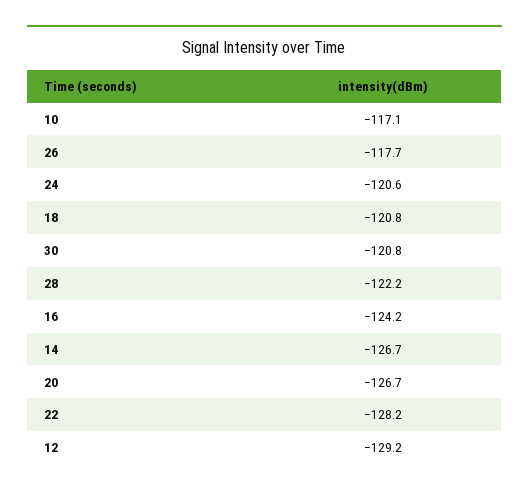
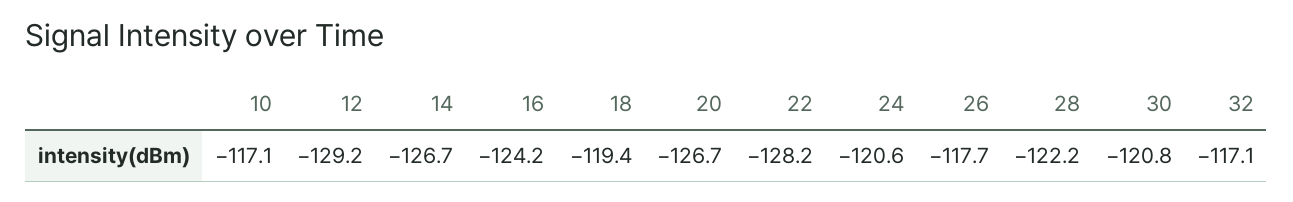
18: -120.8 -> -119.4
32: none -> -117.1

